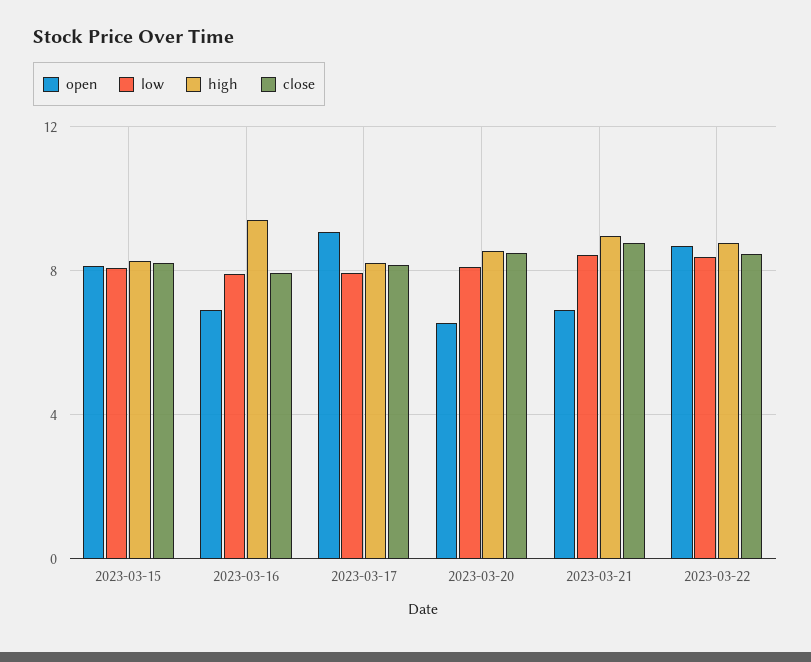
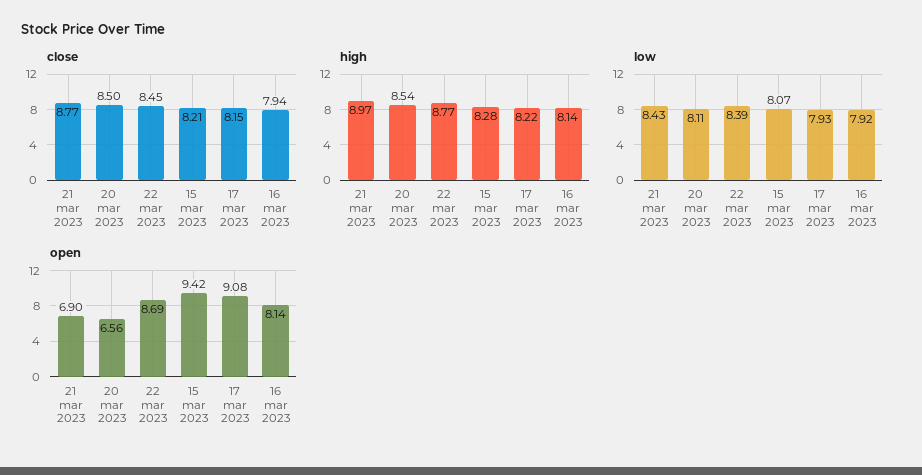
open, 2023-03-15: 8 -> 9.42
open, 2023-03-16: 7 -> 8.14
high, 2023-03-16: 9.5 -> 8.14

